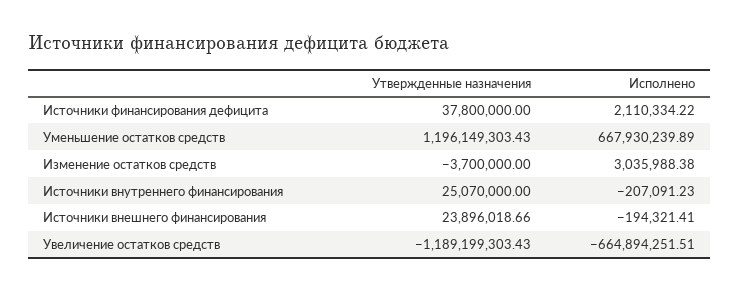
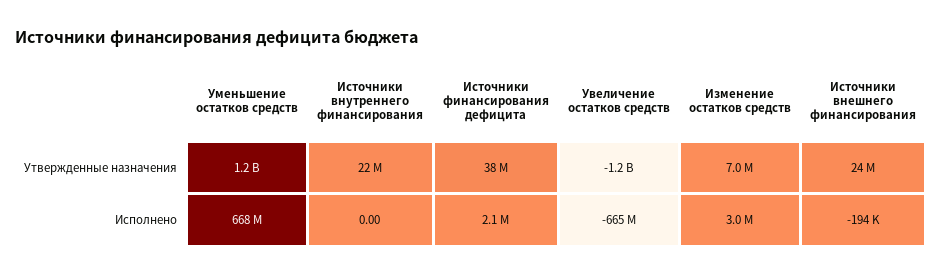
Утвержденные назначения, Изменение остатков средств: -3700000 -> 7000000
Утвержденные назначения, Источники внутреннего финансирования: 25070000 -> 22000000
Исполнено, Источники внутреннего финансирования: -207091.23 -> 0

